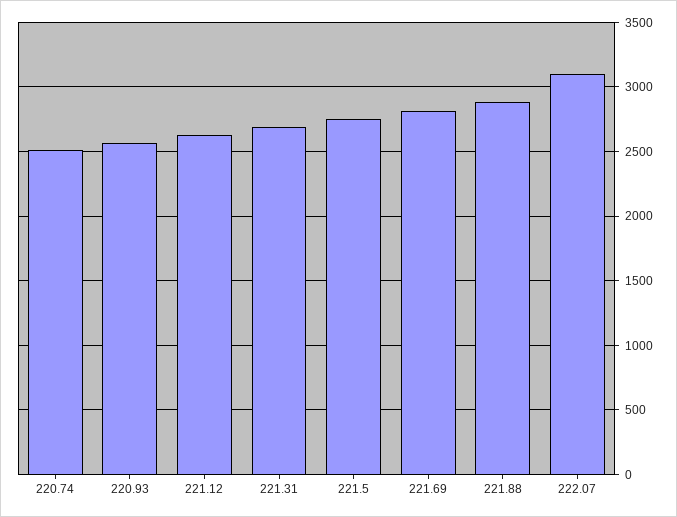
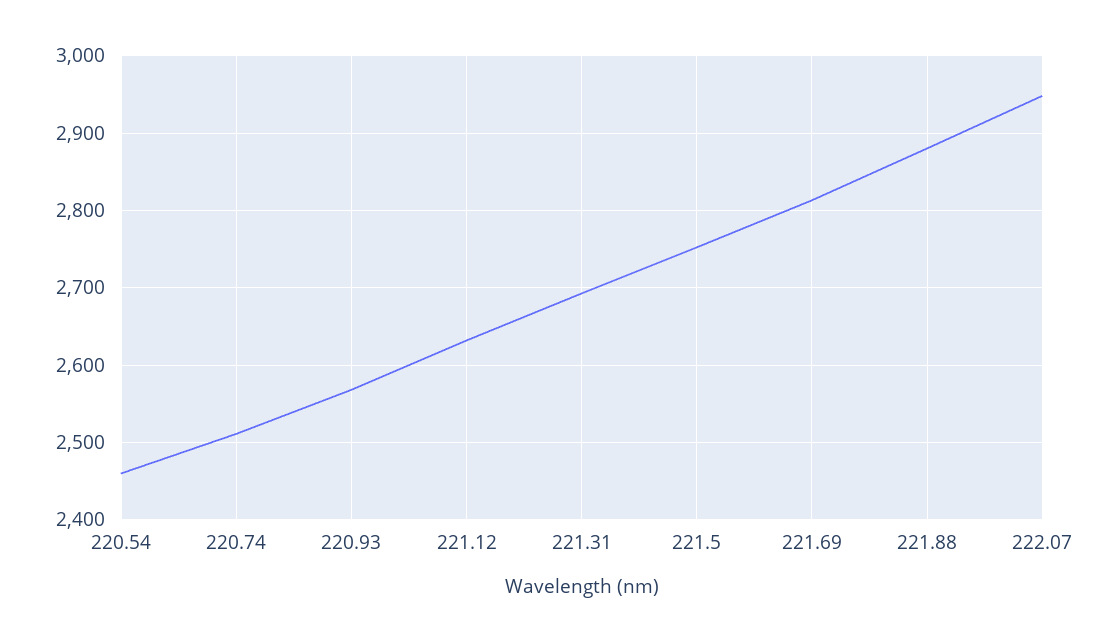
222.07: 3100 -> 2950
220.54: none -> 2460

